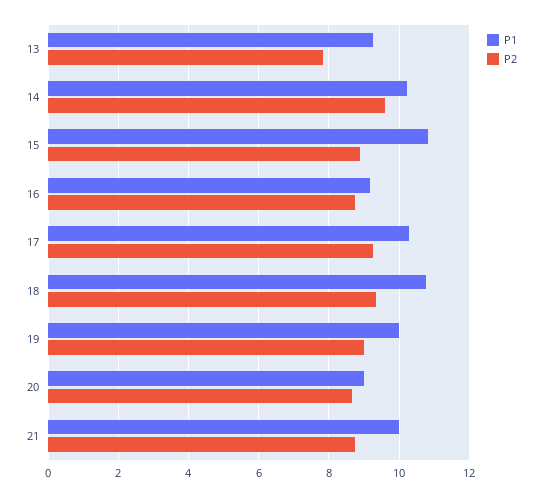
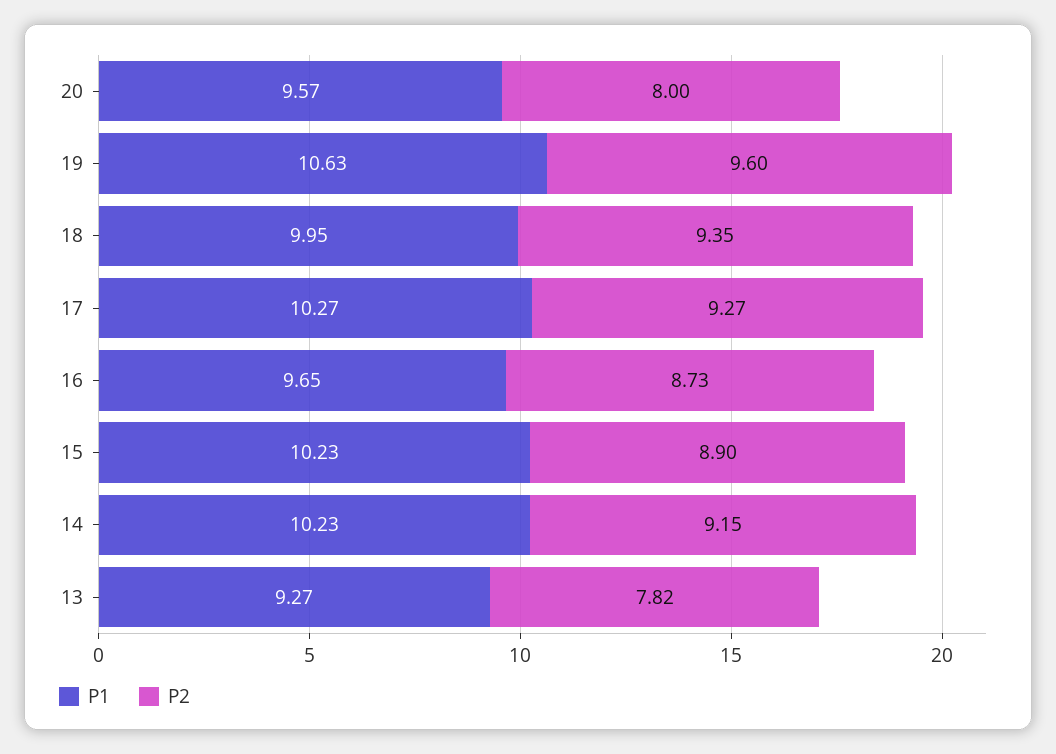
P2, 14: 9.6 -> 9.15
P1, 15: 10.8 -> 10.23
P1, 16: 9.2 -> 9.65
P1, 18: 10.8 -> 9.95
P1, 19: 10 -> 10.63
P2, 19: 9 -> 9.6
P1, 20: 9 -> 9.57
P2, 20: 8.6 -> 8
P1, 21: 10 -> none
P2, 21: 8.8 -> none

